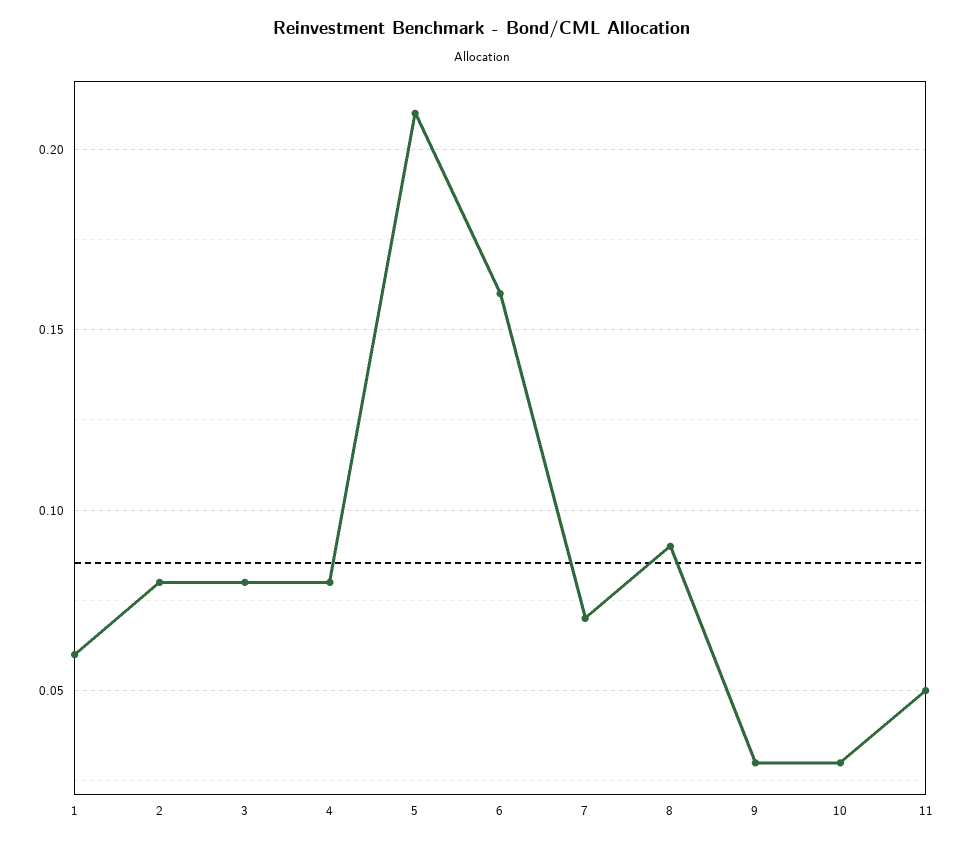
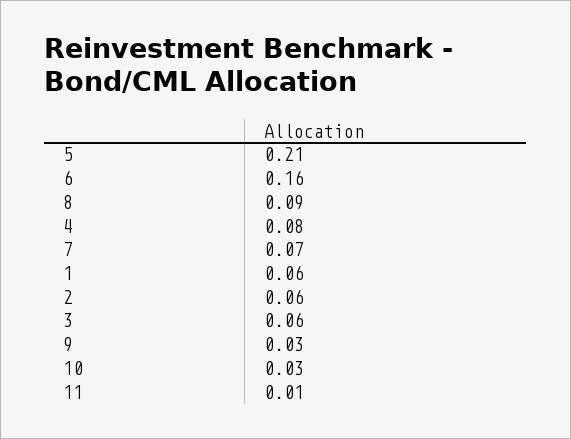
2: 0.08 -> 0.06
3: 0.08 -> 0.06
11: 0.05 -> 0.01

